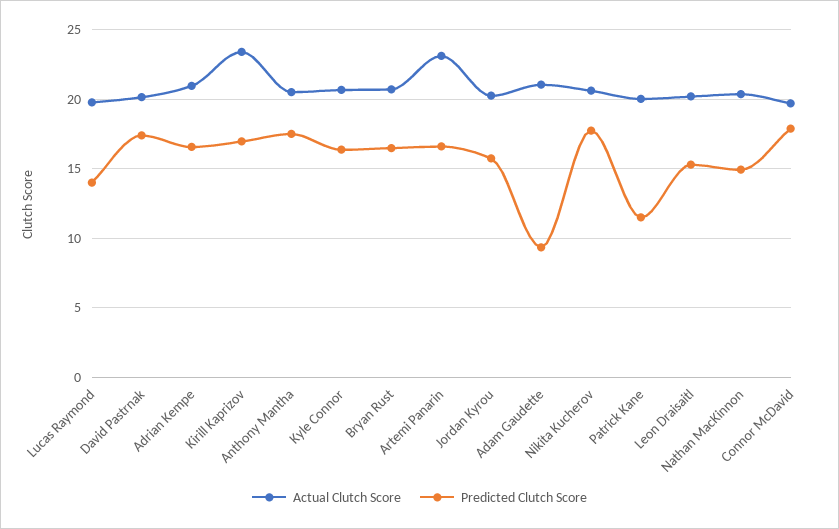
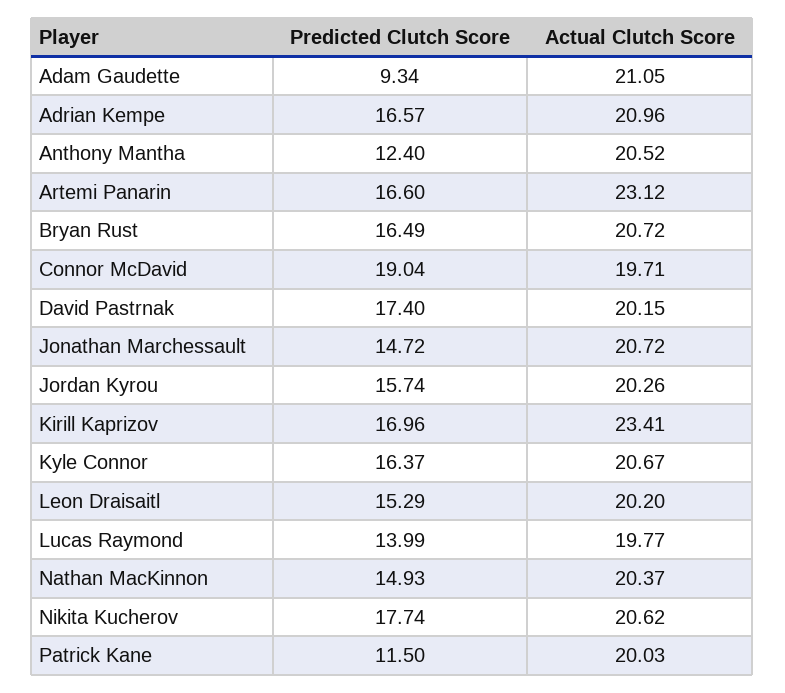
Predicted Clutch Score, Anthony Mantha: 17.5 -> 12.4
Predicted Clutch Score, Connor McDavid: 18 -> 19.04
Predicted Clutch Score, Jonathan Marchessault: none -> 14.72
Actual Clutch Score, Jonathan Marchessault: none -> 20.72

